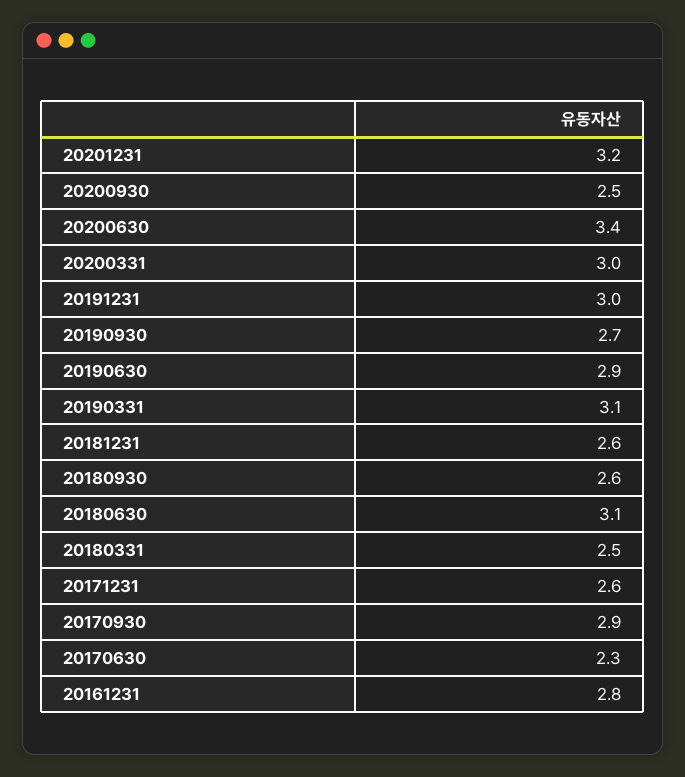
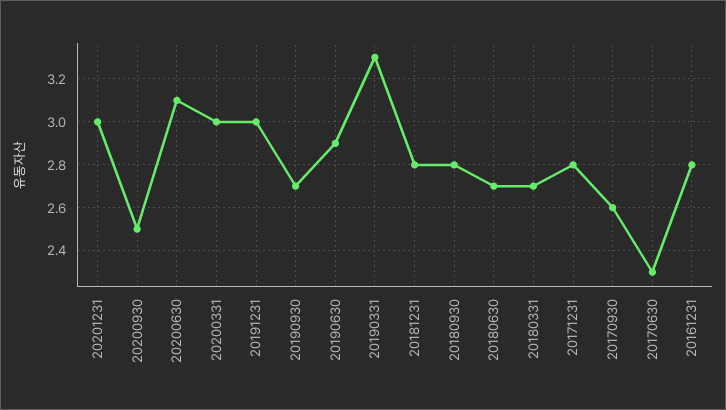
20201231: 3.2 -> 3
20200630: 3.4 -> 3.1
20190331: 3.1 -> 3.3
20181231: 2.6 -> 2.8
20180930: 2.6 -> 2.8
20180630: 3.1 -> 2.7
20180331: 2.5 -> 2.7
20171231: 2.6 -> 2.8
20170930: 2.9 -> 2.6

